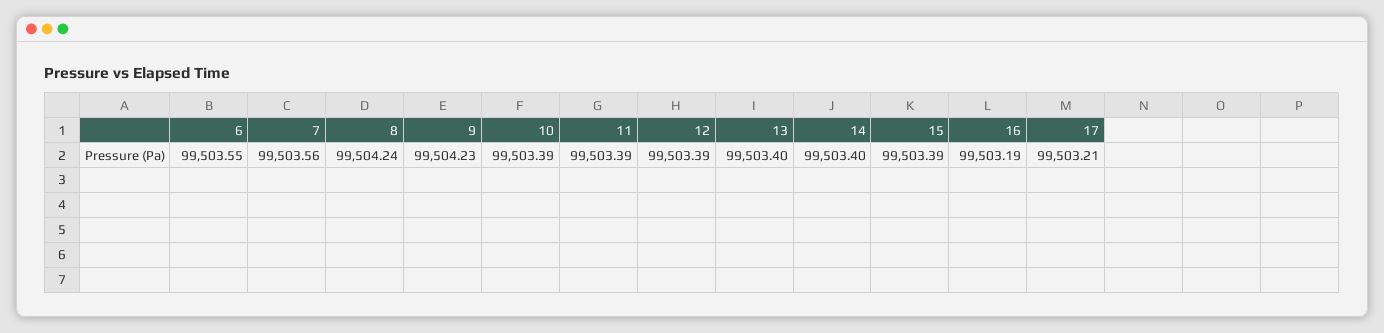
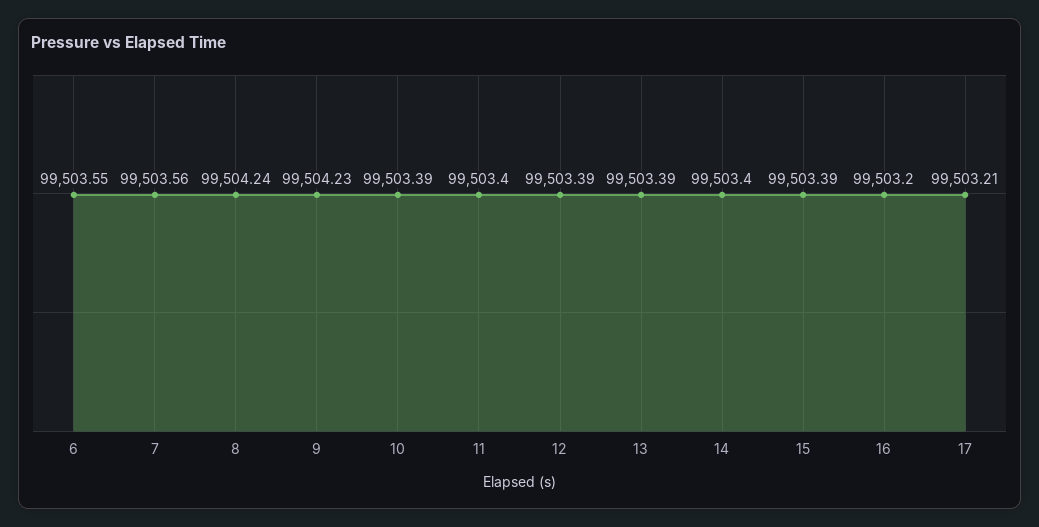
11: 99503.39 -> 99503.4
13: 99503.4 -> 99503.39
16: 99503.19 -> 99503.2

